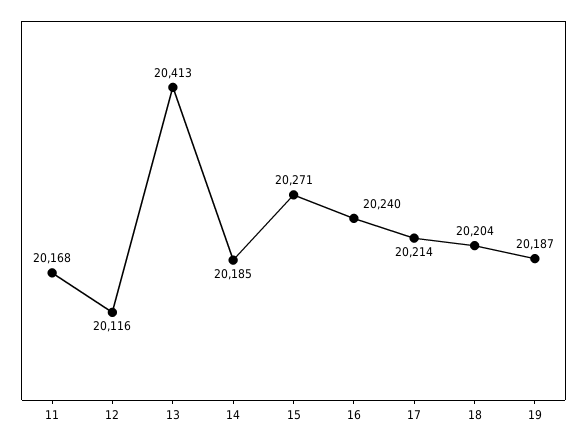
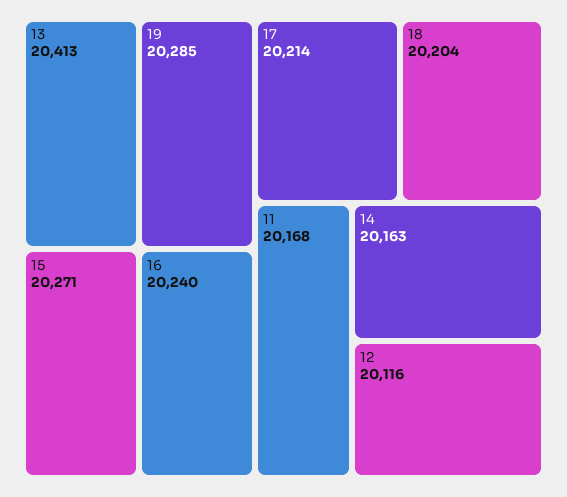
14: 20185 -> 20163
19: 20187 -> 20285

